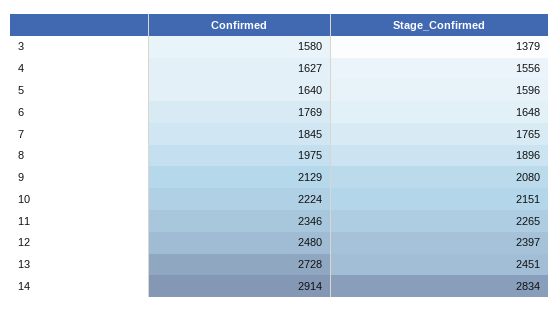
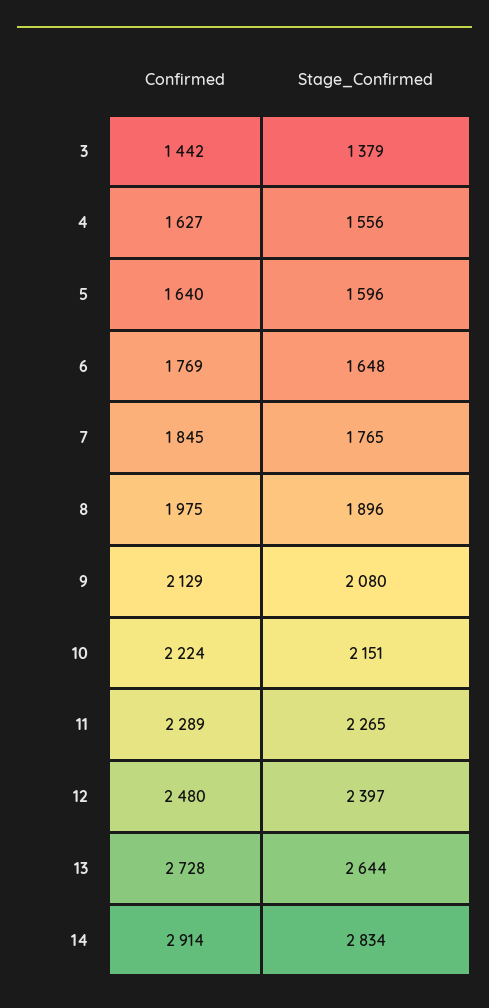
Confirmed, 3: 1580 -> 1442
Confirmed, 11: 2346 -> 2289
Stage_Confirmed, 13: 2451 -> 2644

